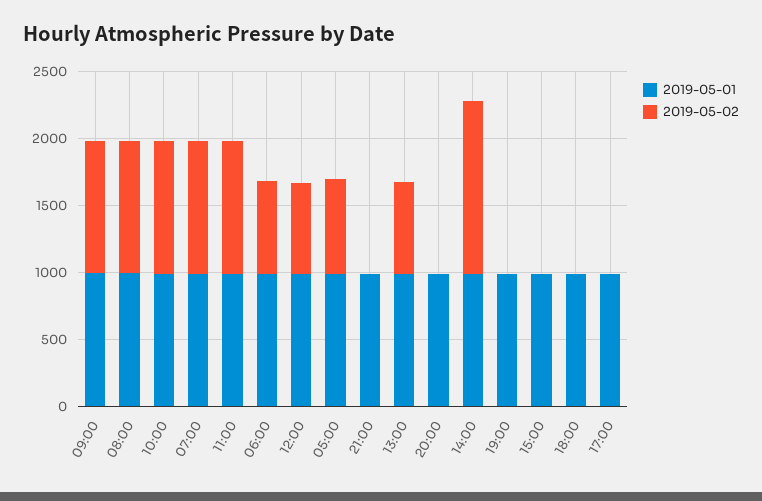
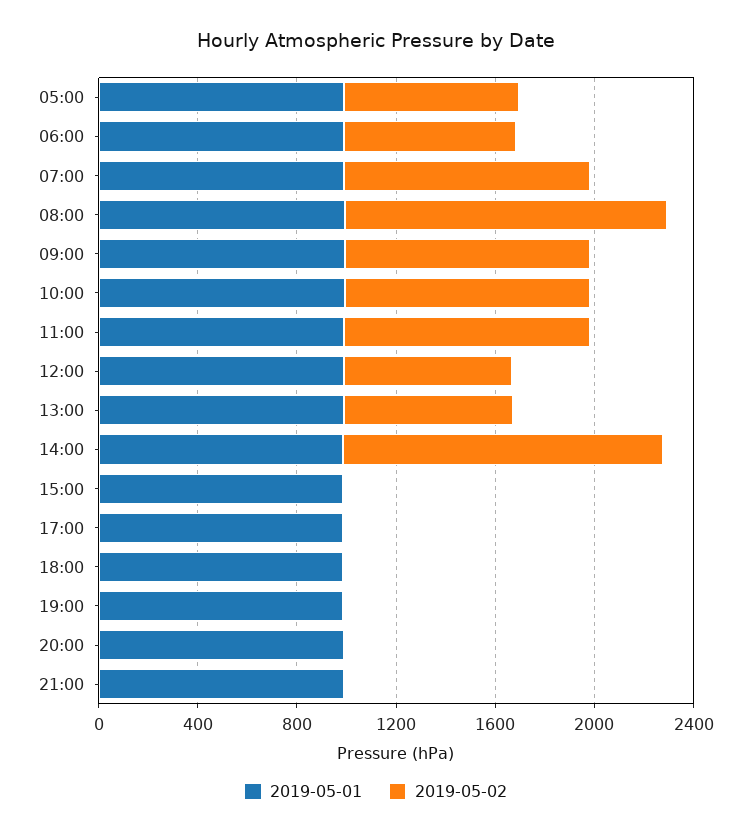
2019-05-02, 08:00: 1000 -> 1300

